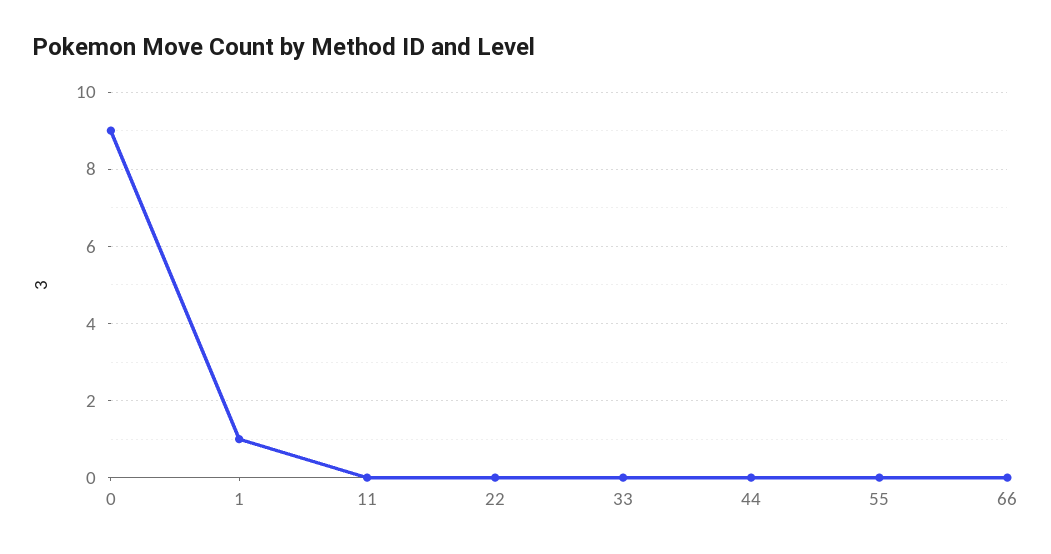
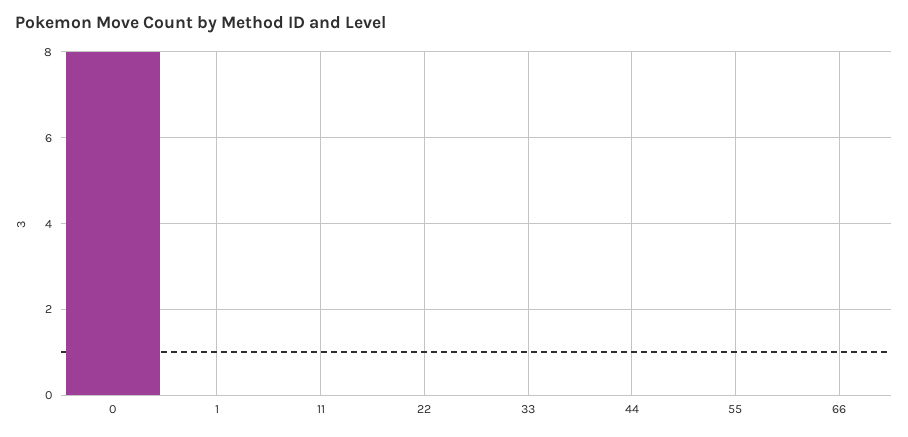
0: 9 -> 8
1: 1 -> 0

